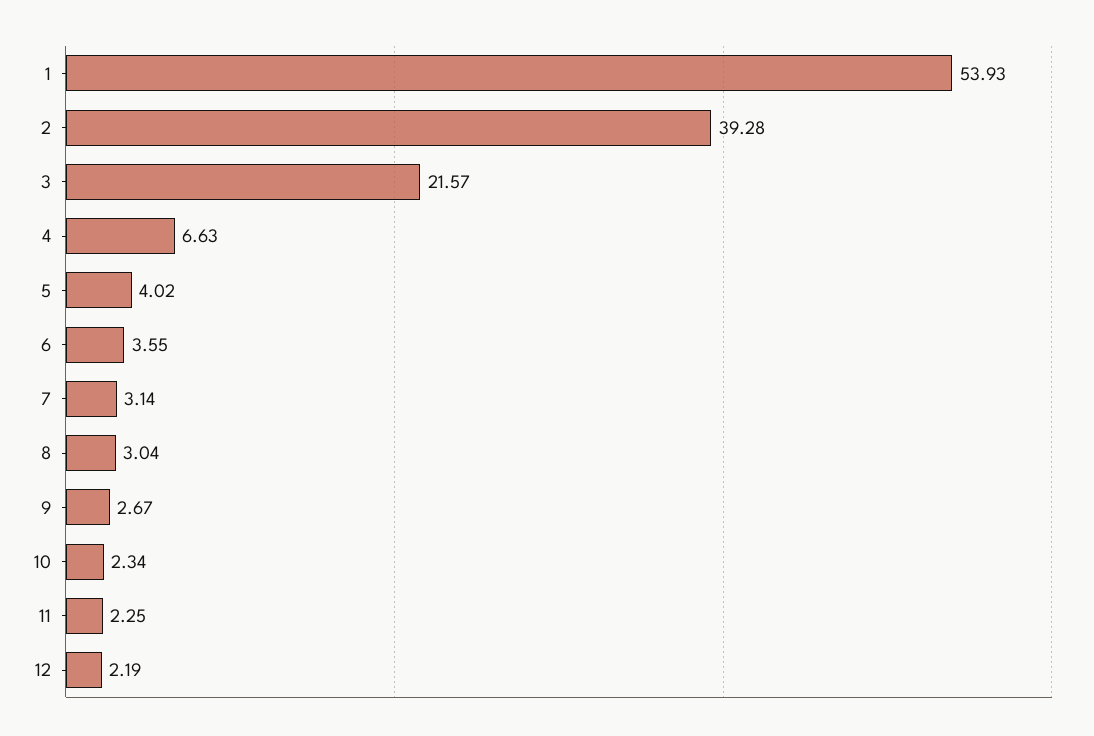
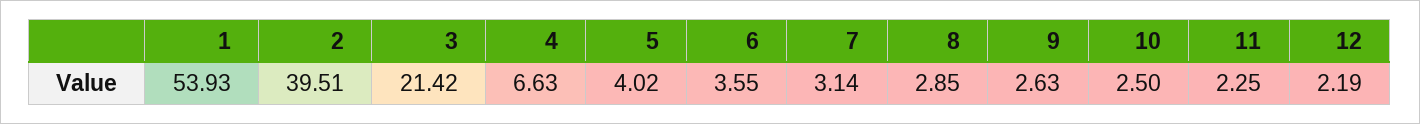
2: 39.28 -> 39.51
3: 21.57 -> 21.42
8: 3.04 -> 2.85
9: 2.67 -> 2.63
10: 2.34 -> 2.5

